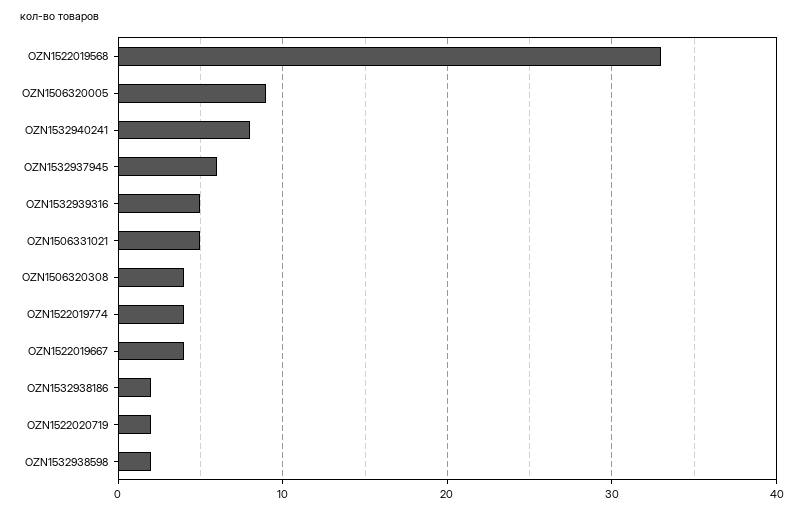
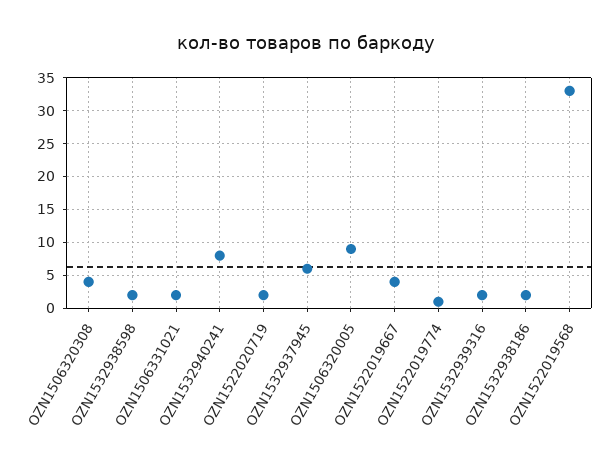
OZN1532939316: 5 -> 2
OZN1506331021: 5 -> 2
OZN1522019774: 4 -> 1

